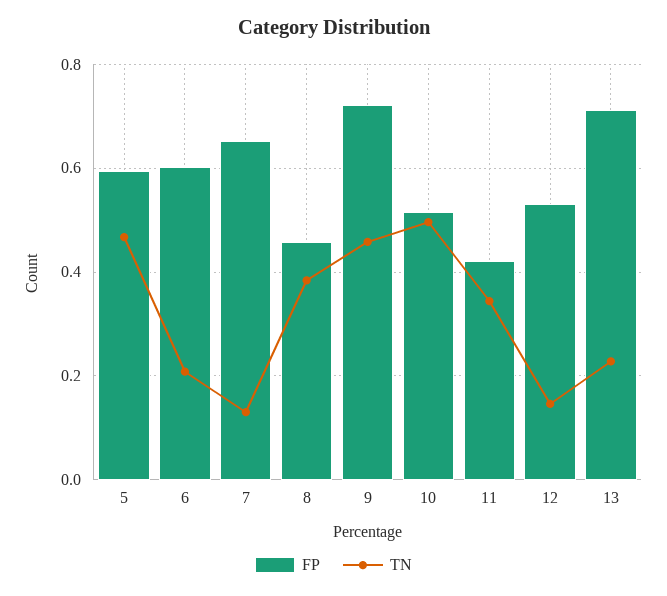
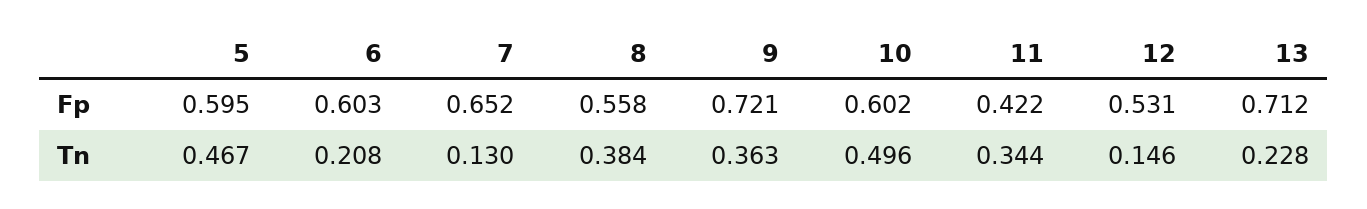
FP, 8: 0.46 -> 0.558
TN, 9: 0.46 -> 0.363
FP, 10: 0.52 -> 0.602

